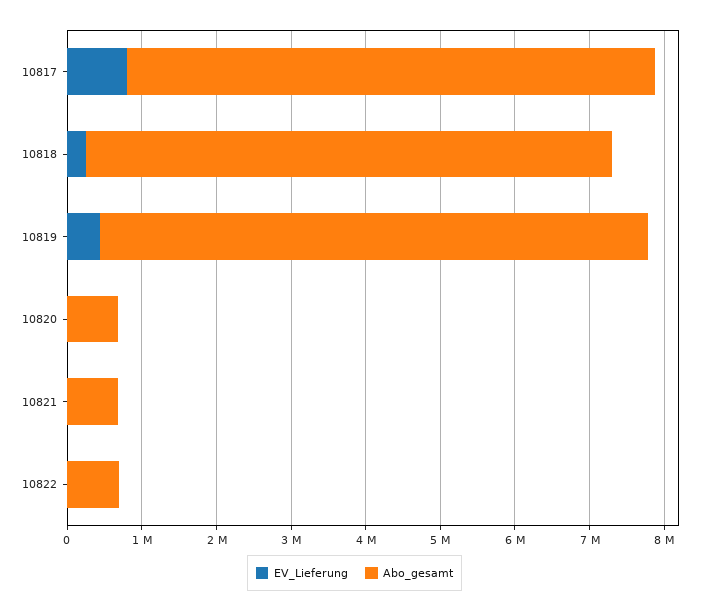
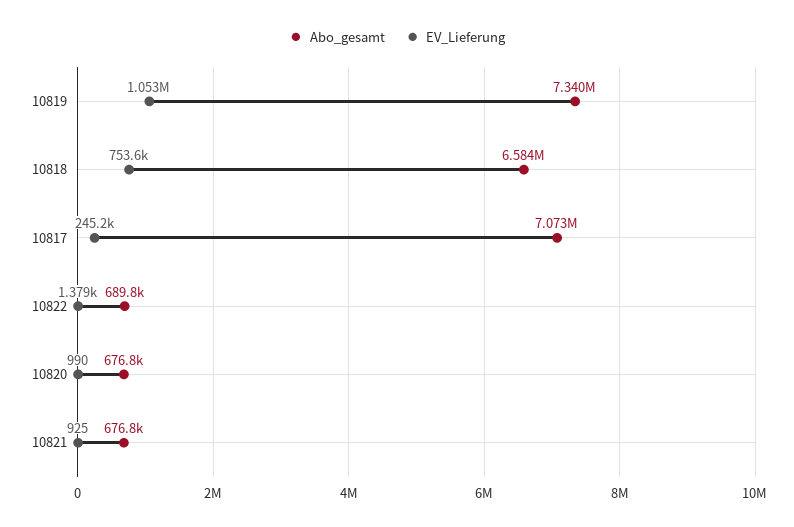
EV_Lieferung, 10817: 800000 -> 245200
EV_Lieferung, 10818: 200000 -> 753600
Abo_gesamt, 10818: 7000000 -> 6584000
EV_Lieferung, 10819: 400000 -> 1053000

